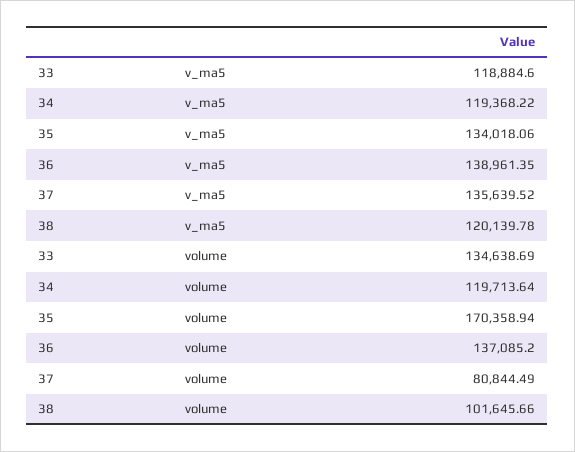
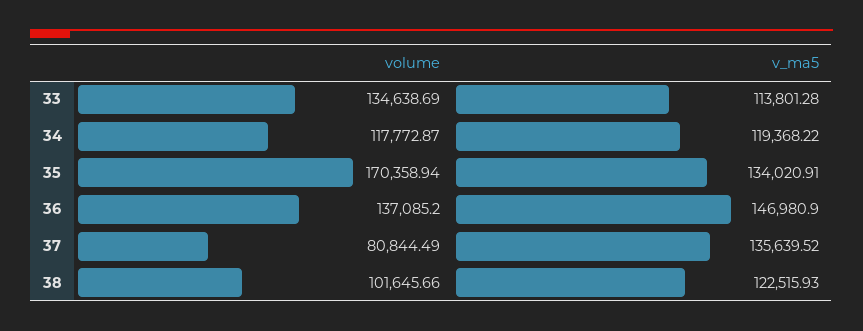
33, v_ma5: 118884.6 -> 113801.28
35, v_ma5: 134018.06 -> 134020.91
36, v_ma5: 138961.35 -> 146980.9
38, v_ma5: 120139.78 -> 122515.93
34, volume: 119713.64 -> 117772.87

